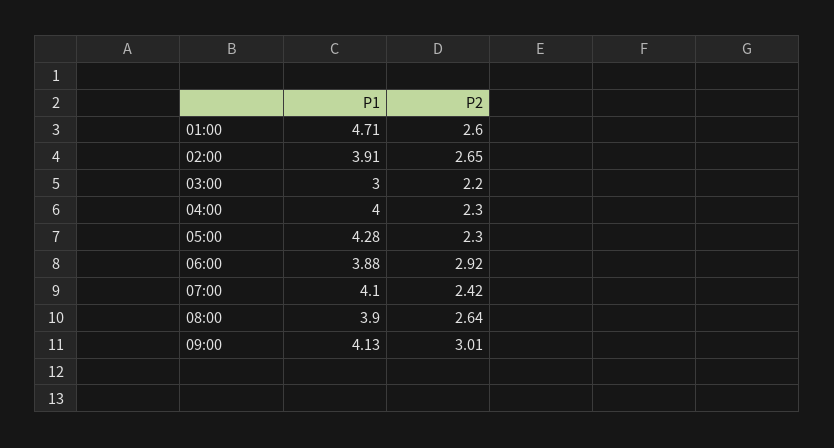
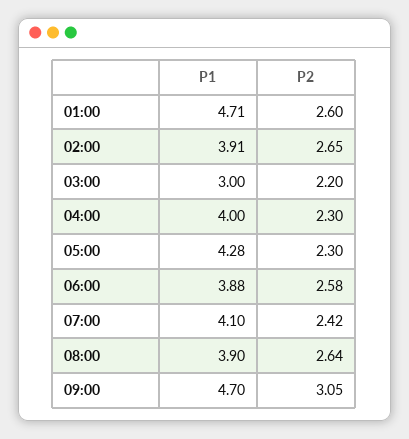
P2, 06:00: 2.92 -> 2.58
P1, 09:00: 4.13 -> 4.7
P2, 09:00: 3.01 -> 3.05

